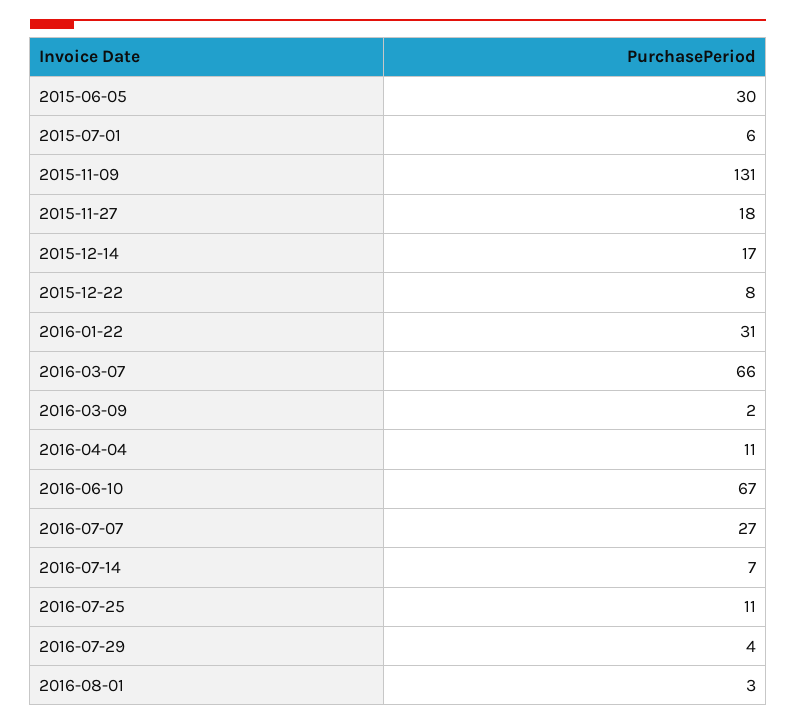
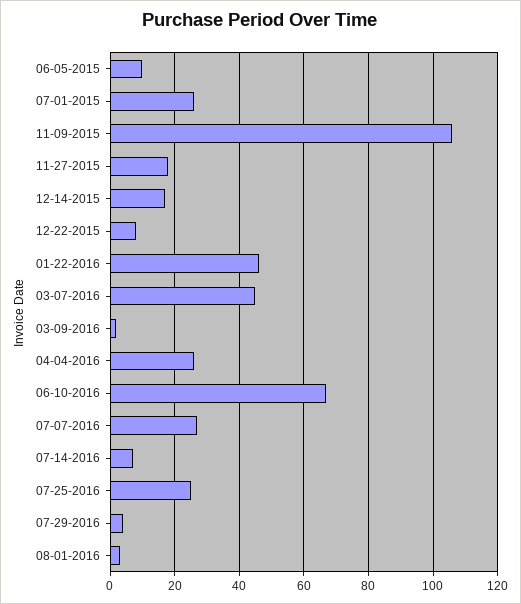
2015-06-05: 30 -> 10
2015-07-01: 6 -> 25
2015-11-09: 131 -> 105
2016-01-22: 31 -> 45
2016-03-07: 66 -> 45
2016-04-04: 11 -> 25
2016-07-25: 11 -> 25

